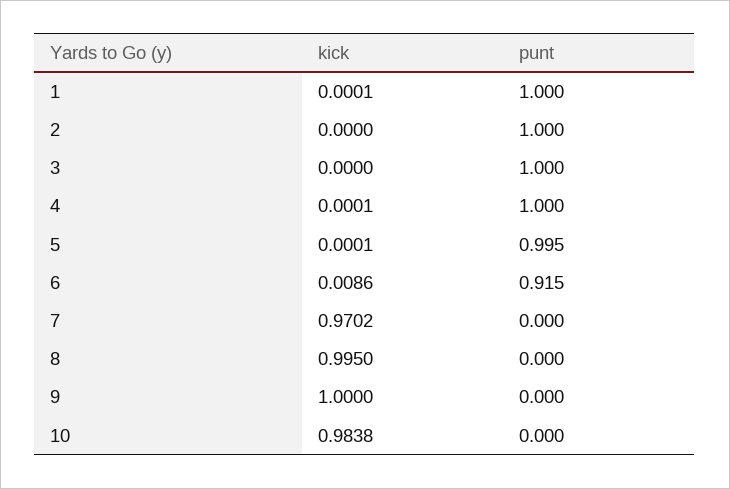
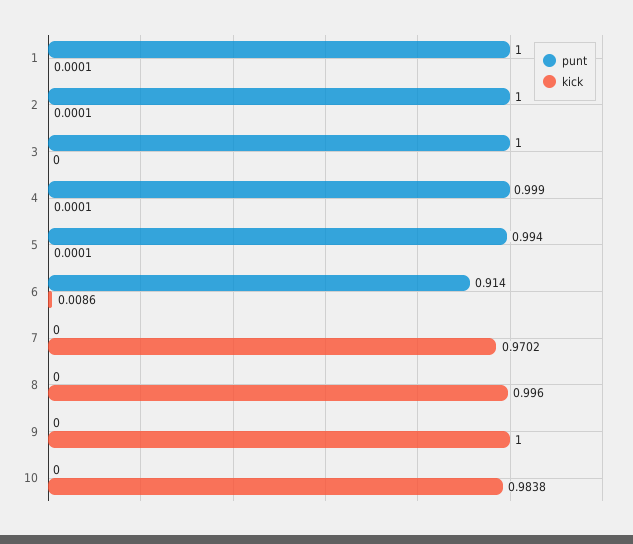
kick, 2: 0 -> 0.0001
punt, 4: 1 -> 0.999
punt, 5: 0.995 -> 0.994
punt, 6: 0.915 -> 0.914
kick, 8: 0.995 -> 0.996

